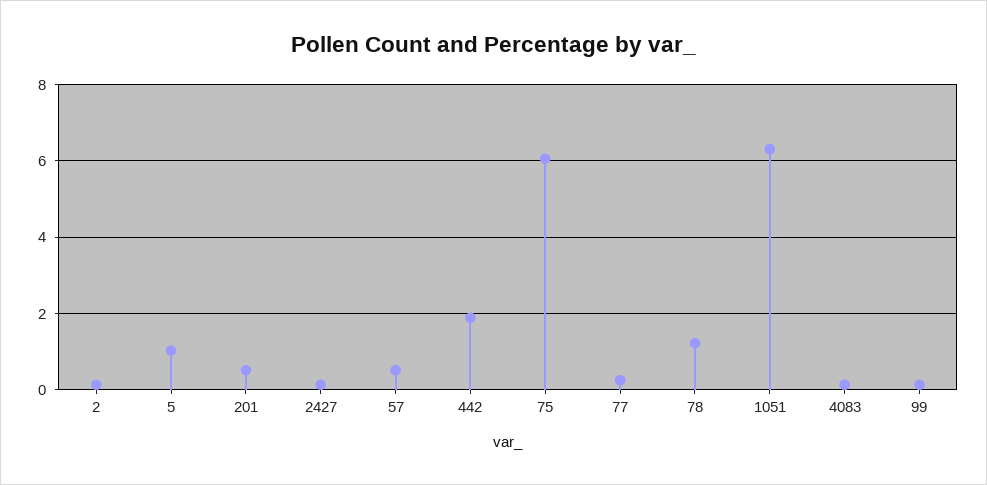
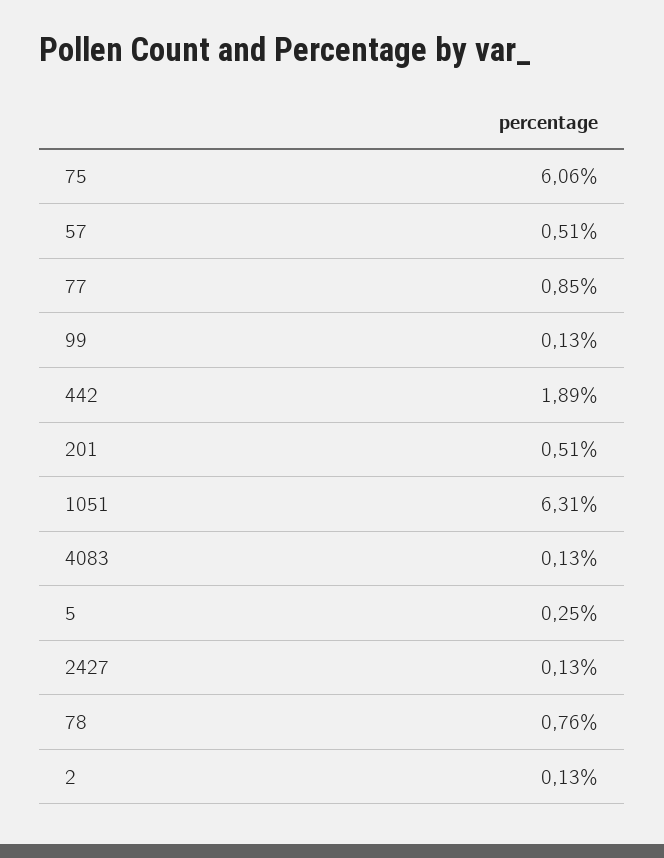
5: 1 -> 0.25
77: 0.2 -> 0.85
78: 1.2 -> 0.76

